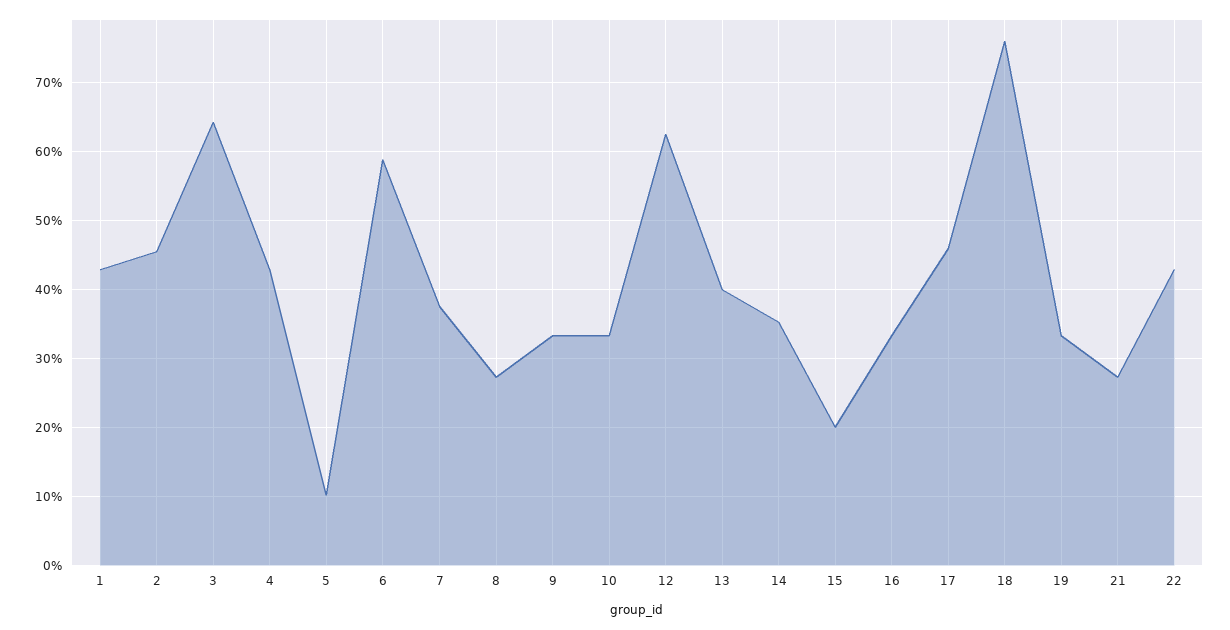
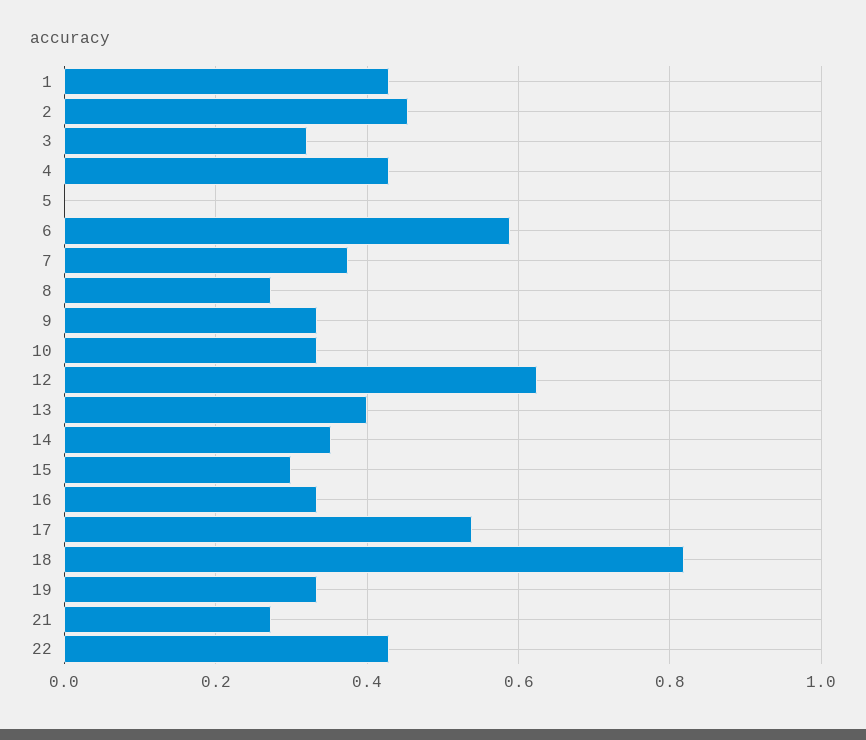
3: 0.64 -> 0.32
5: 0.1 -> 0
15: 0.2 -> 0.3
17: 0.46 -> 0.54
18: 0.76 -> 0.82

